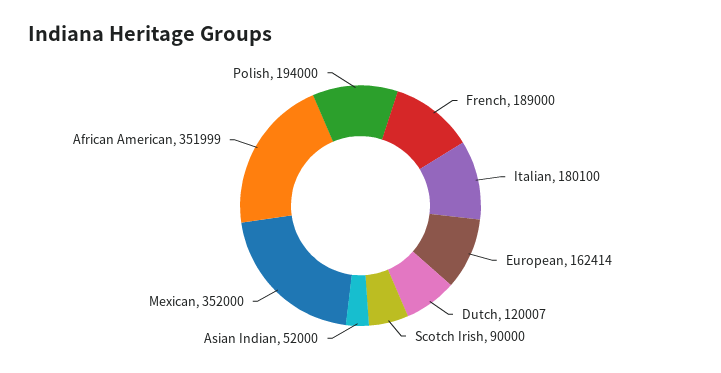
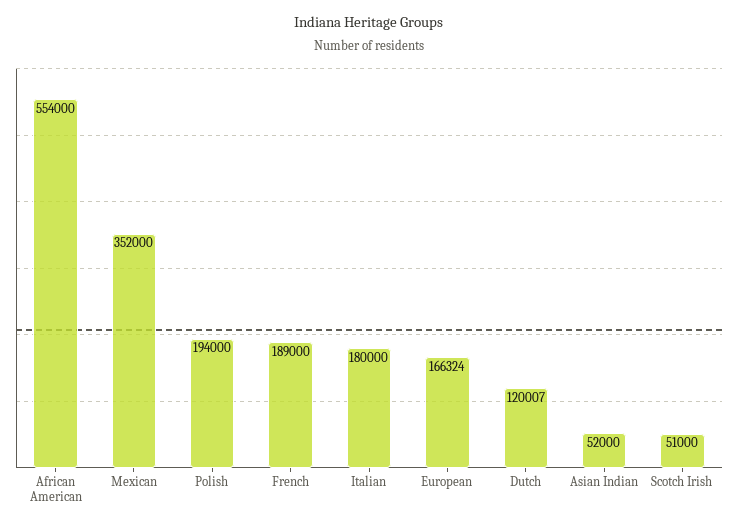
Italian: 180100 -> 180000
European: 162414 -> 166324
Scotch Irish: 90000 -> 51000
African American: 351999 -> 554000

